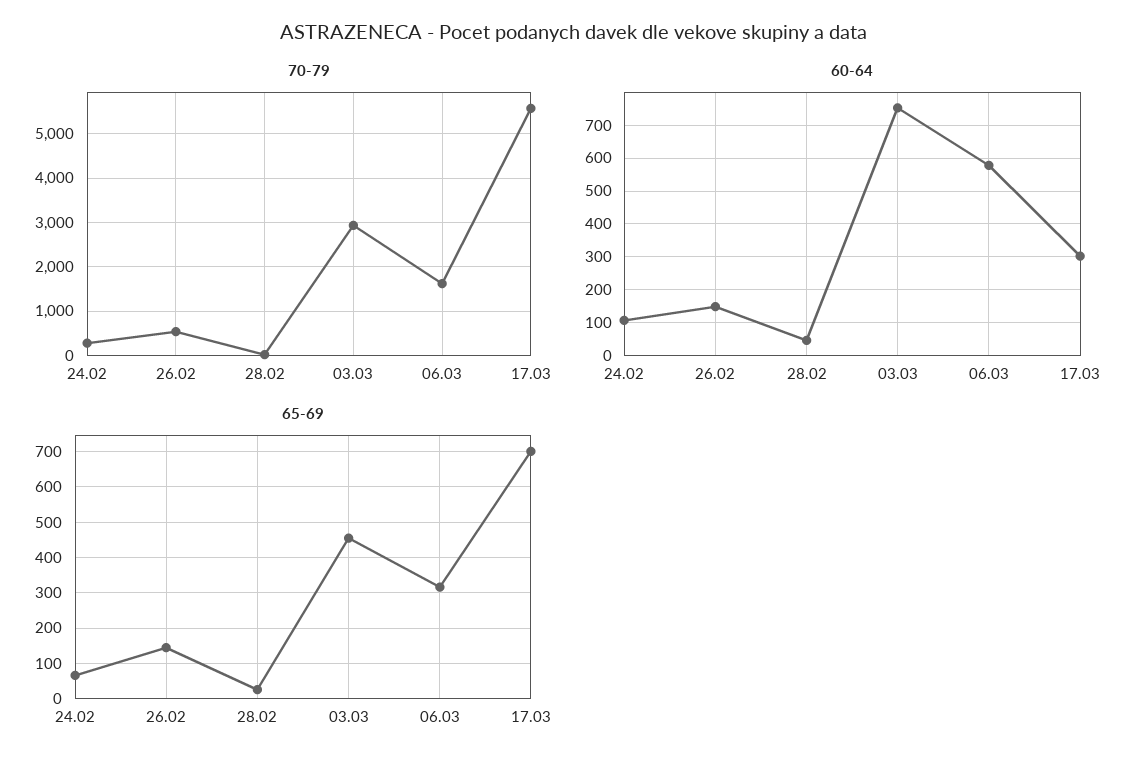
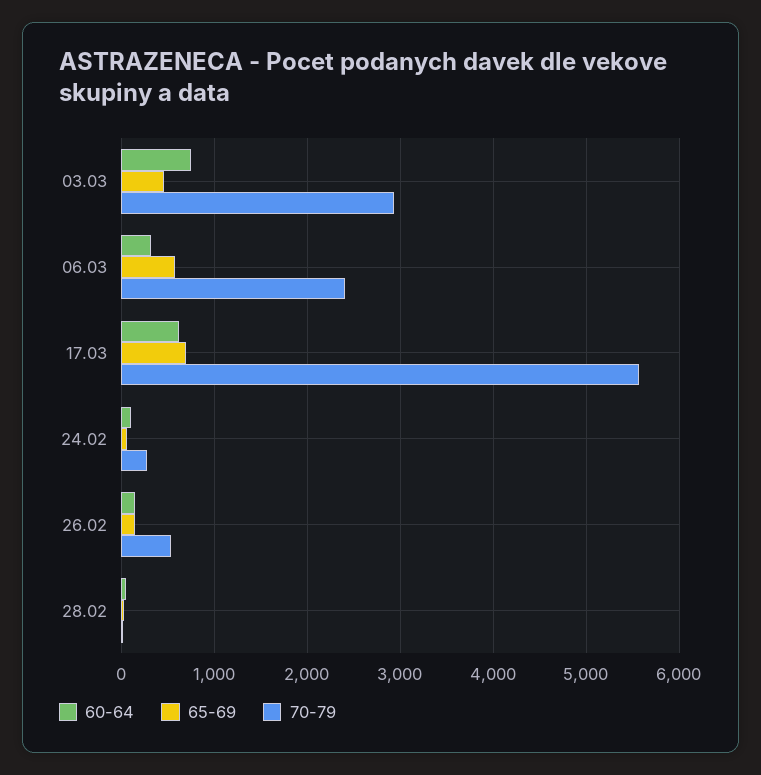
70-79, 06.03: 1600 -> 2400
60-64, 06.03: 580 -> 300
60-64, 17.03: 300 -> 600
65-69, 06.03: 320 -> 600

